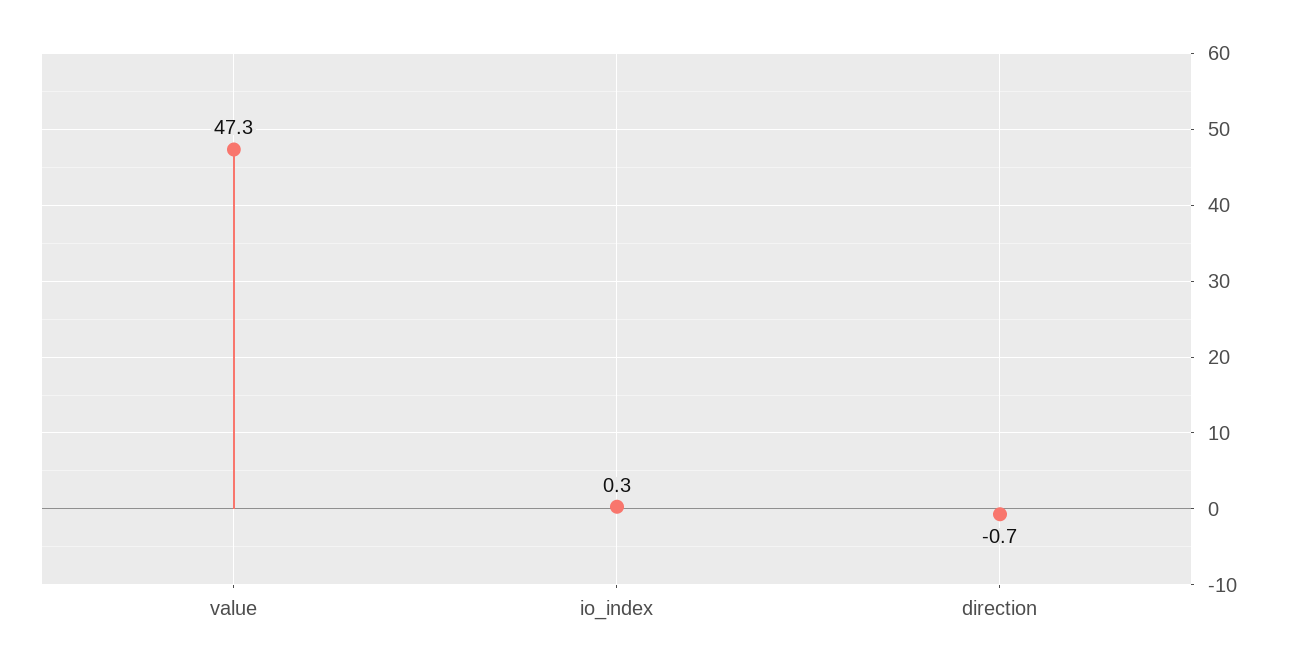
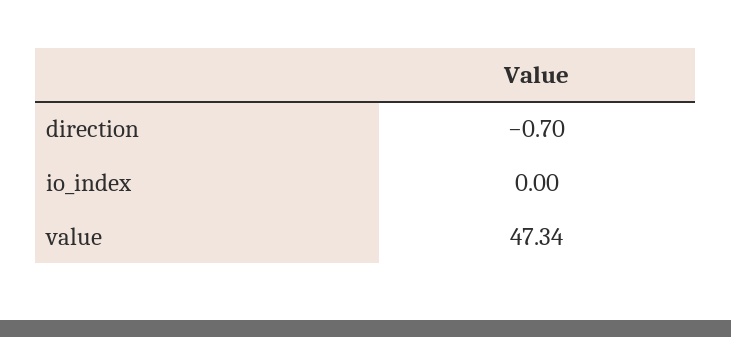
io_index: 0.3 -> 0

